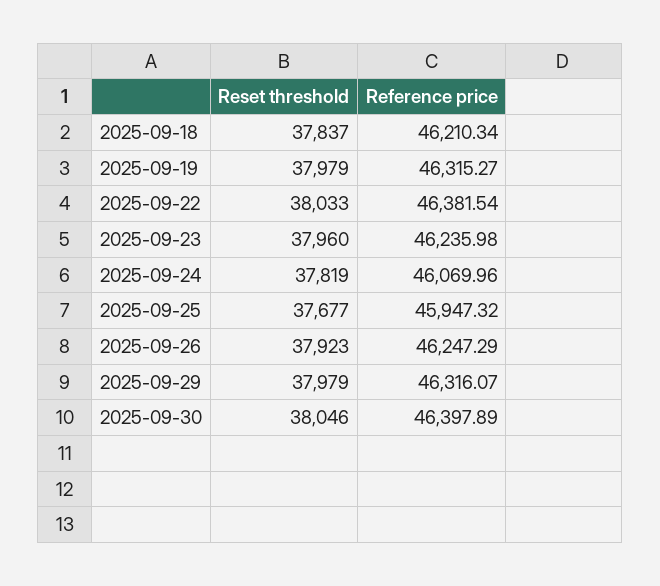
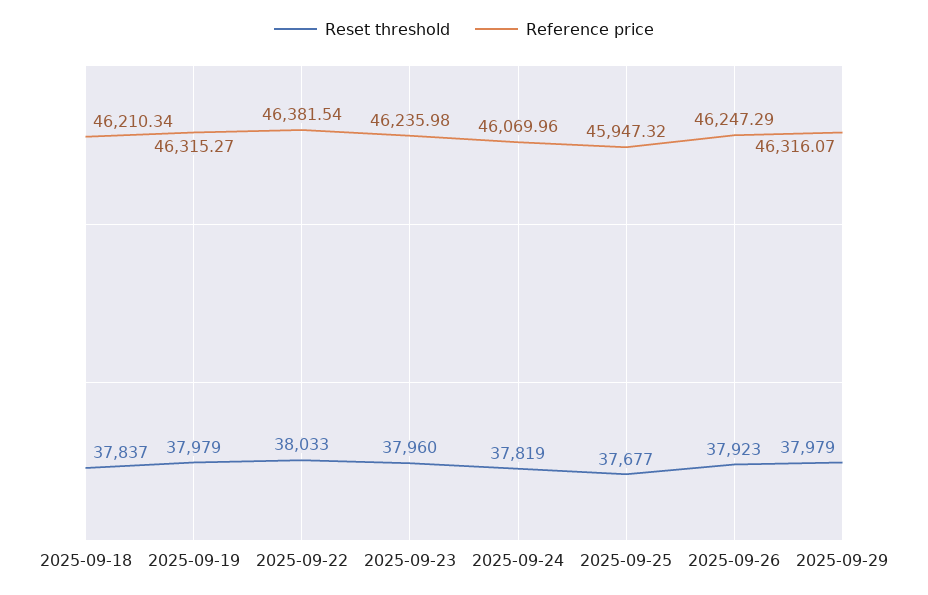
Reset threshold, 2025-09-30: 38046 -> none
Reference price, 2025-09-30: 46397.89 -> none

